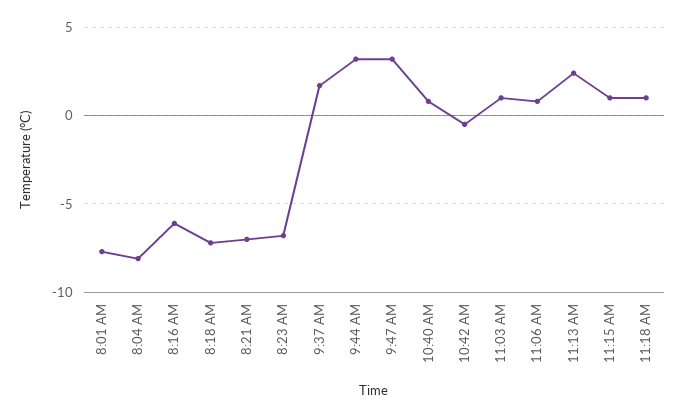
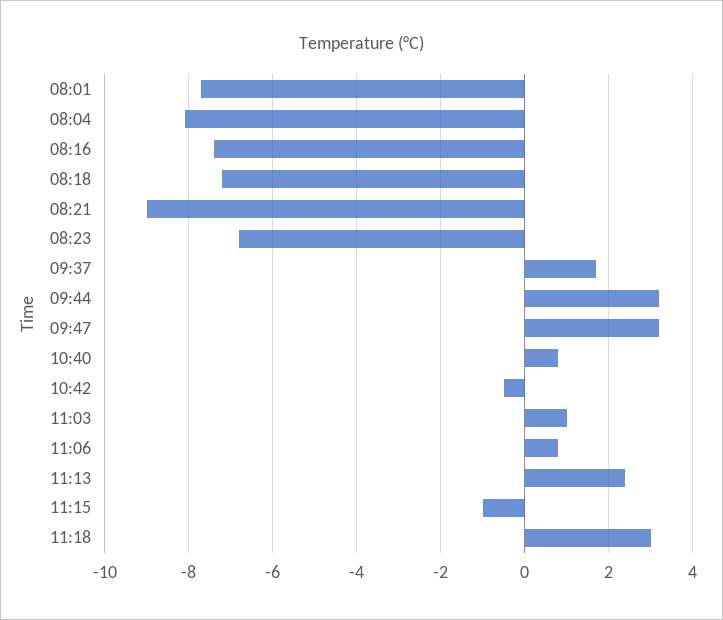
8:16 AM: -6 -> -7.5
8:21 AM: -7 -> -9
11:15 AM: 1 -> -1
11:18 AM: 1 -> 3

